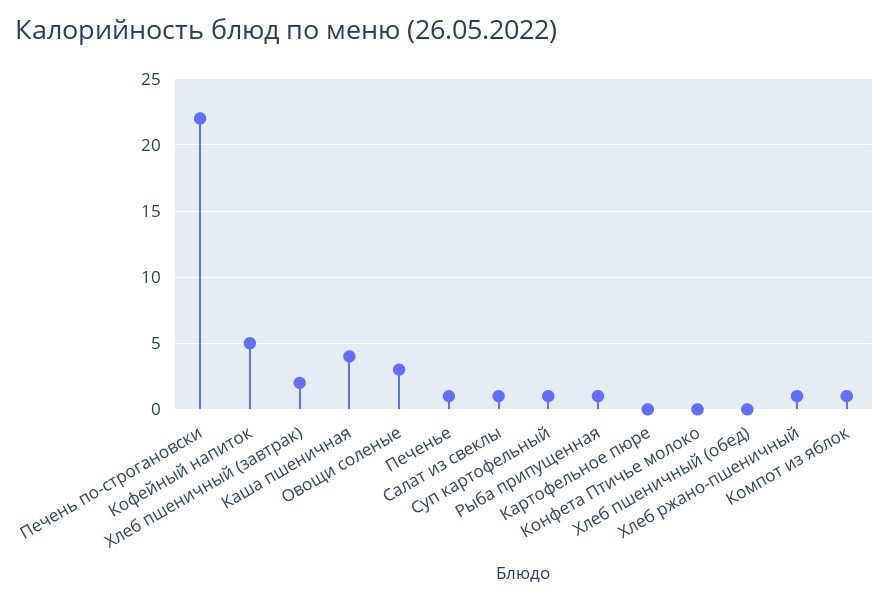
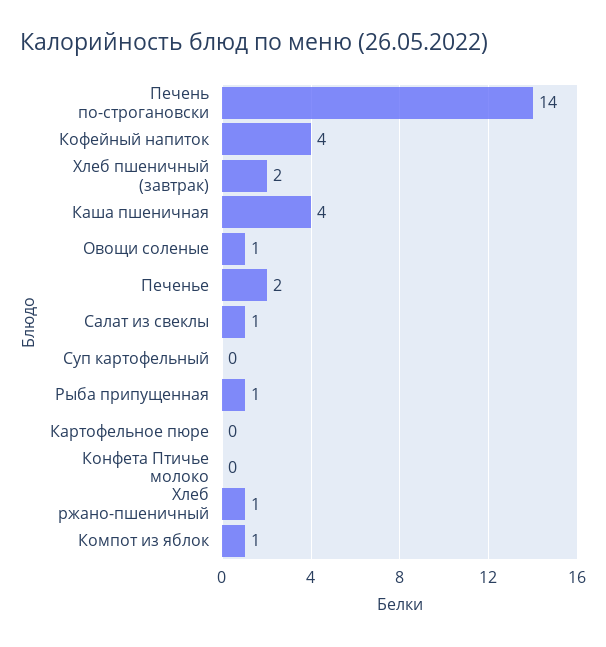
Печень по-строгановски: 22 -> 14
Кофейный напиток: 5 -> 4
Овощи соленые: 3 -> 1
Печенье: 1 -> 2
Суп картофельный: 1 -> 0
Хлеб пшеничный (обед): 0 -> none

